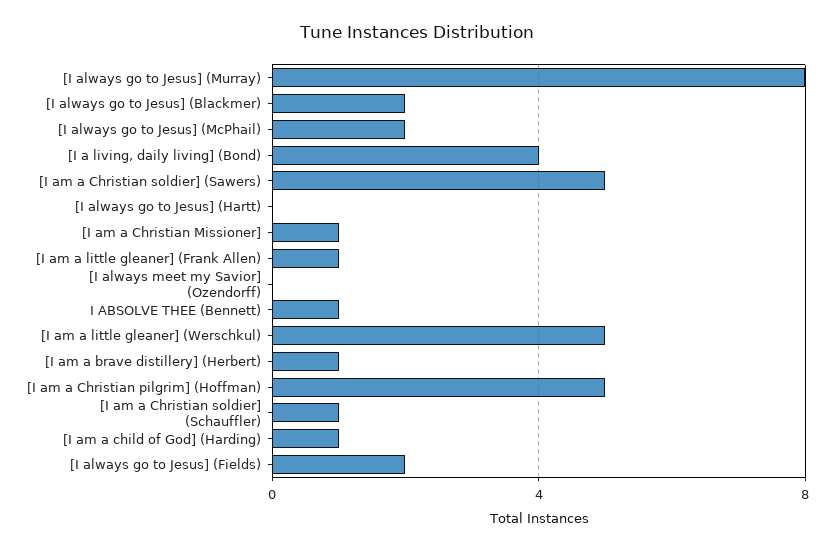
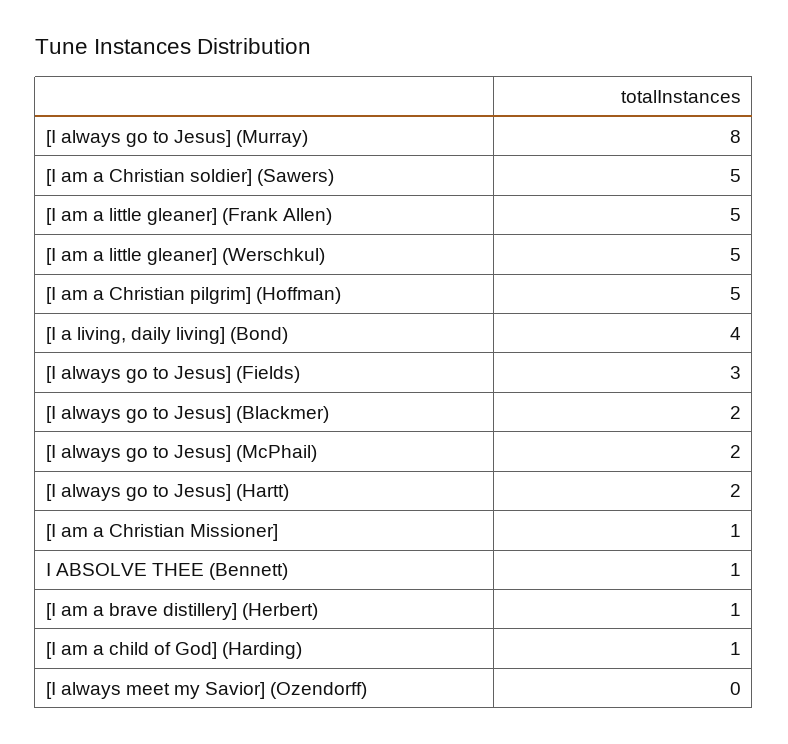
[I always go to Jesus] (Hartt): 0 -> 2
[I am a little gleaner] (Frank Allen): 1 -> 5
[I am a Christian soldier] (Schauffler): 1 -> none
[I always go to Jesus] (Fields): 2 -> 3

